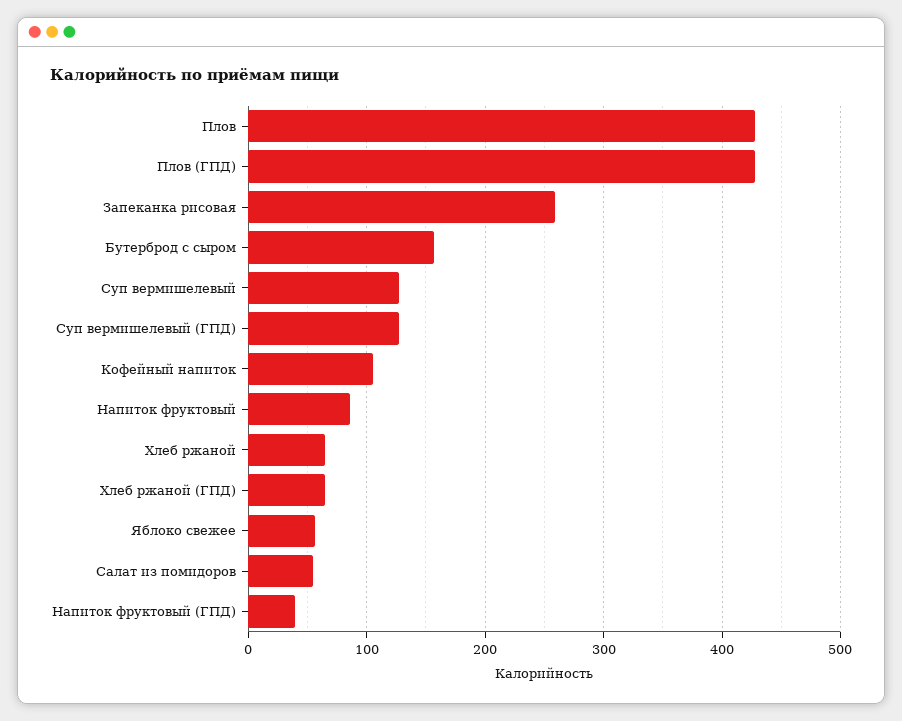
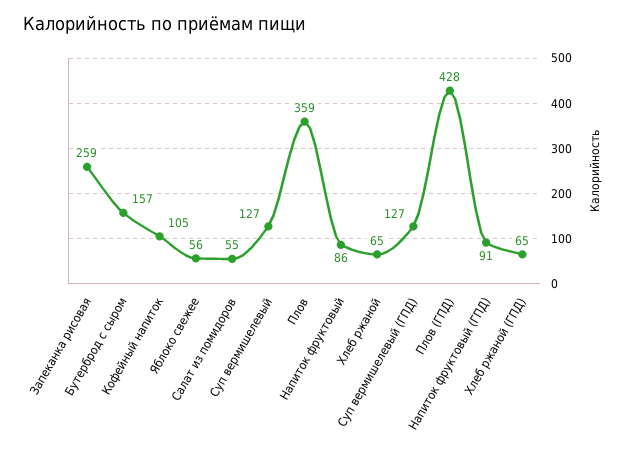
Плов: 430 -> 359
Напиток фруктовый (ГПД): 40 -> 91

